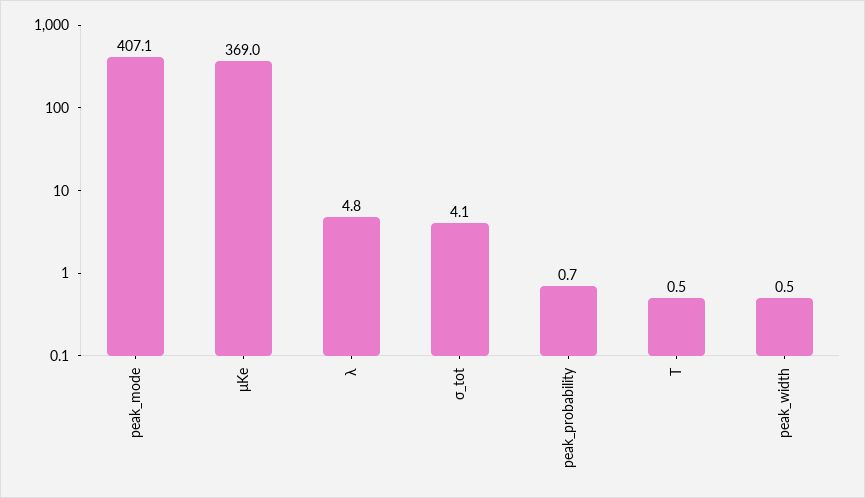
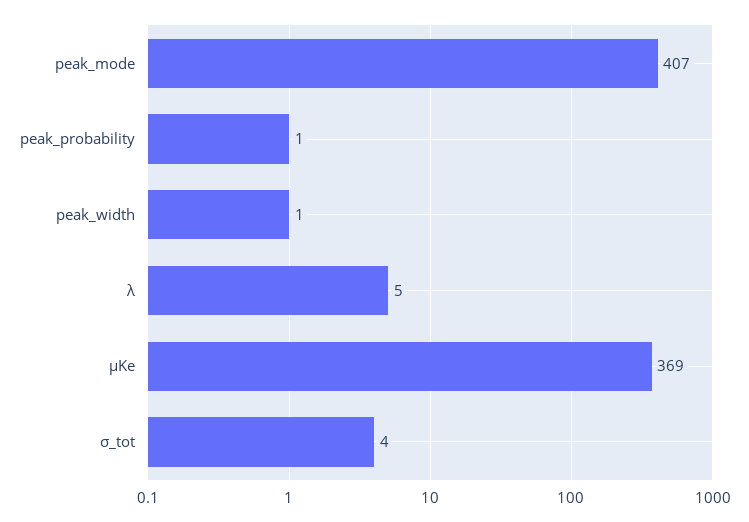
T: 0.5 -> none

